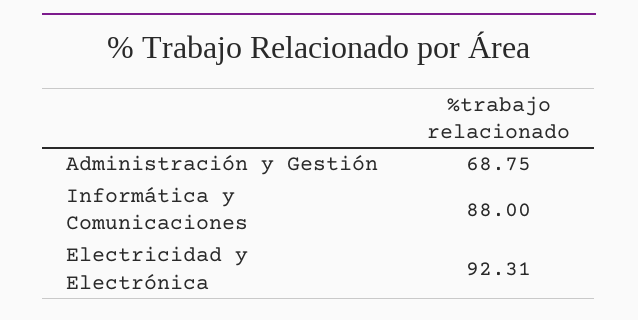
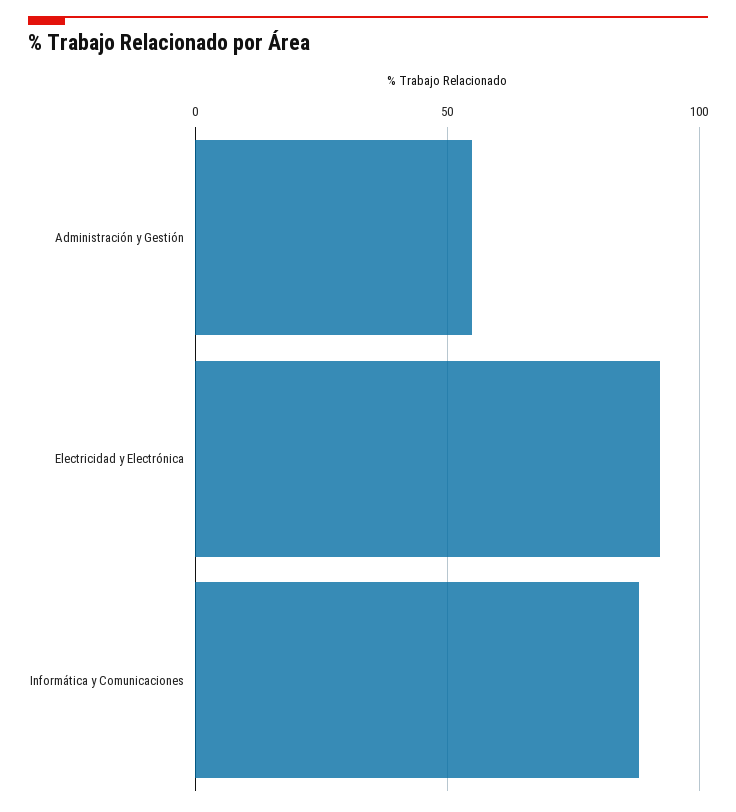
Administración y Gestión: 68.75 -> 55

